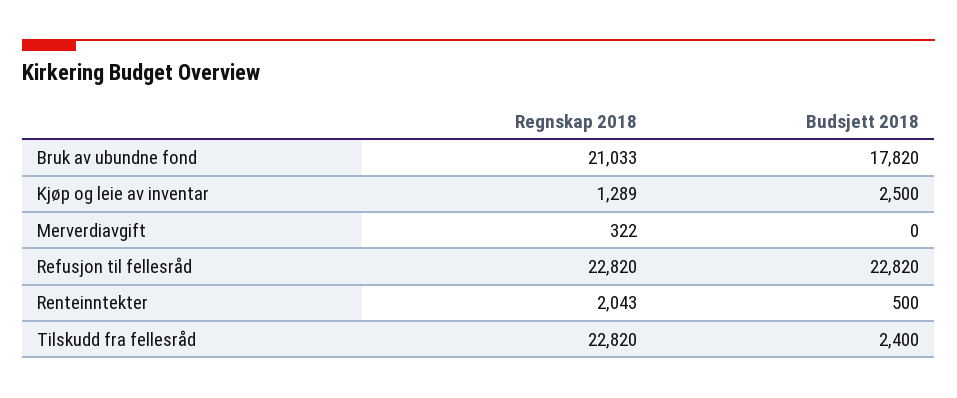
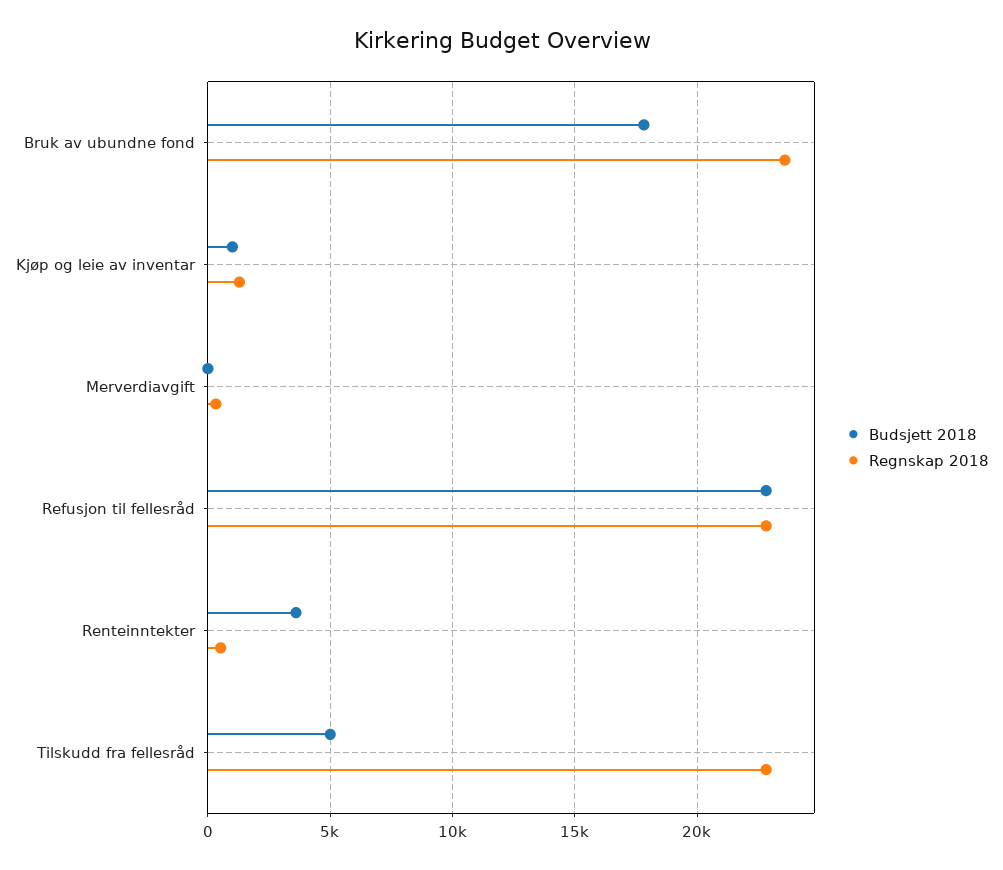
Regnskap 2018, Bruk av ubundne fond: 21033 -> 23500
Budsjett 2018, Kjøp og leie av inventar: 2500 -> 1000
Regnskap 2018, Renteinntekter: 2043 -> 500
Budsjett 2018, Renteinntekter: 500 -> 3500
Budsjett 2018, Tilskudd fra fellesråd: 2400 -> 5000

